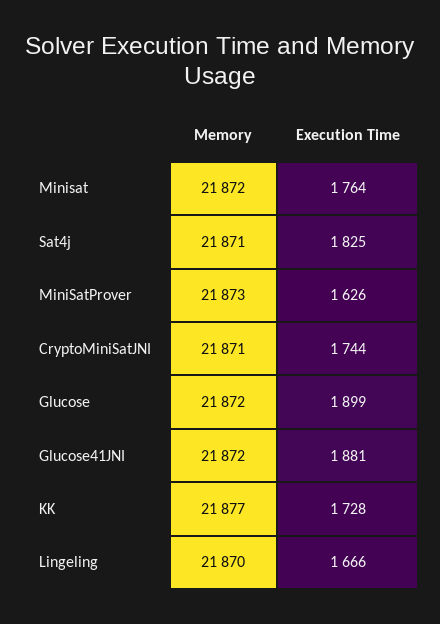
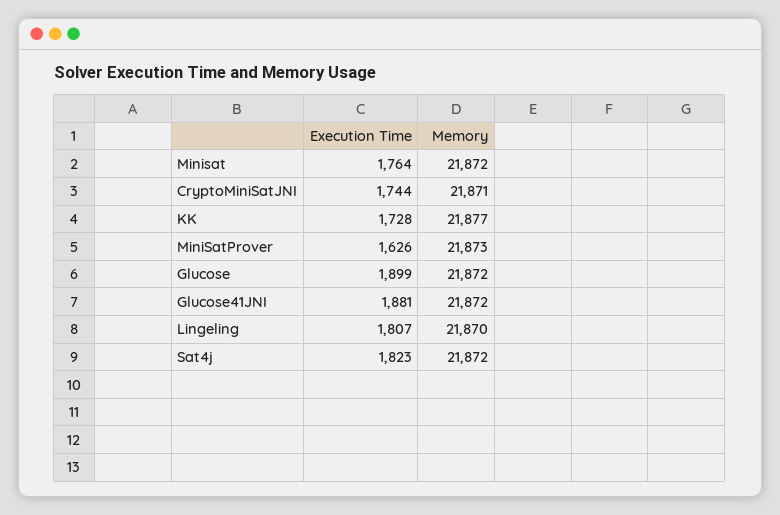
Memory, Sat4j: 21871 -> 21872
Execution Time, Sat4j: 1825 -> 1823
Execution Time, Lingeling: 1666 -> 1807

